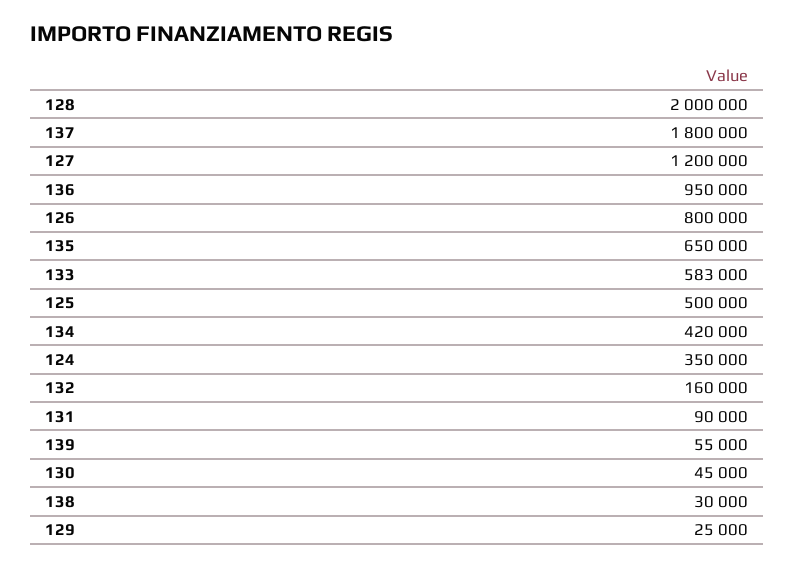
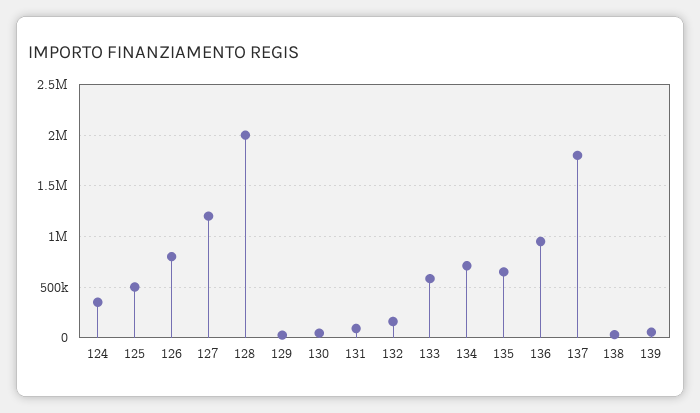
134: 420000 -> 700000

